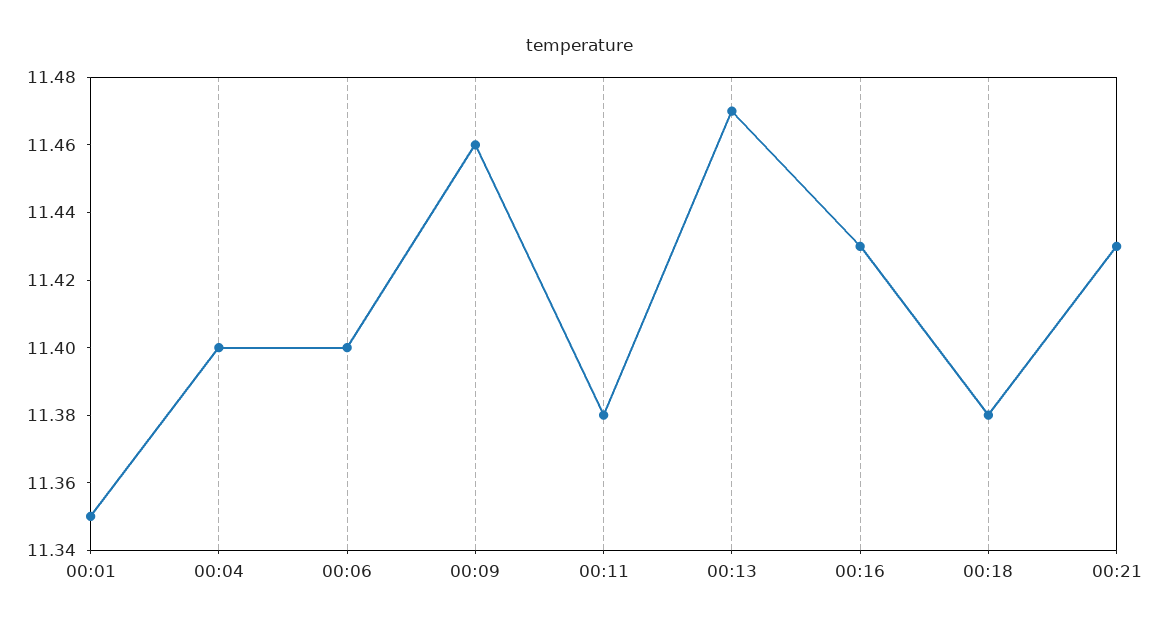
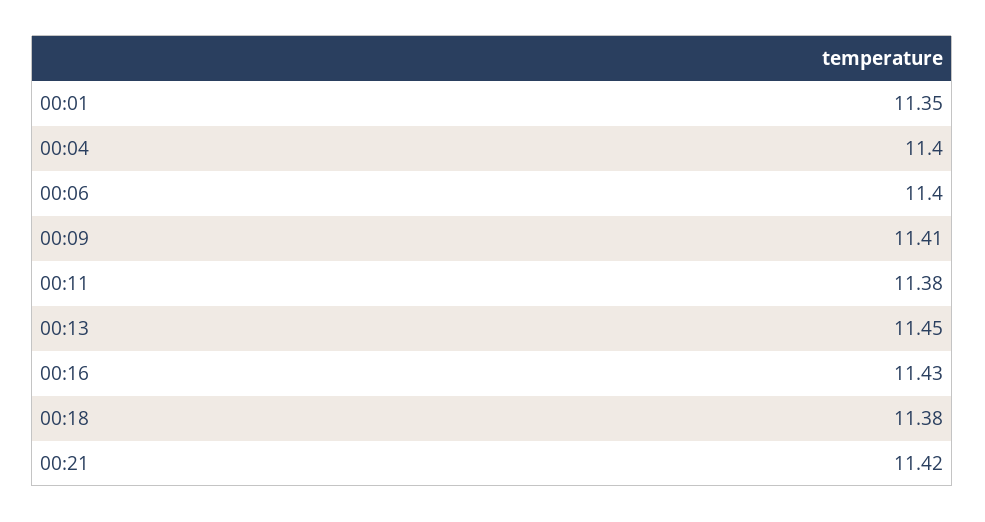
00:09: 11.46 -> 11.41
00:13: 11.47 -> 11.45
00:21: 11.43 -> 11.42

